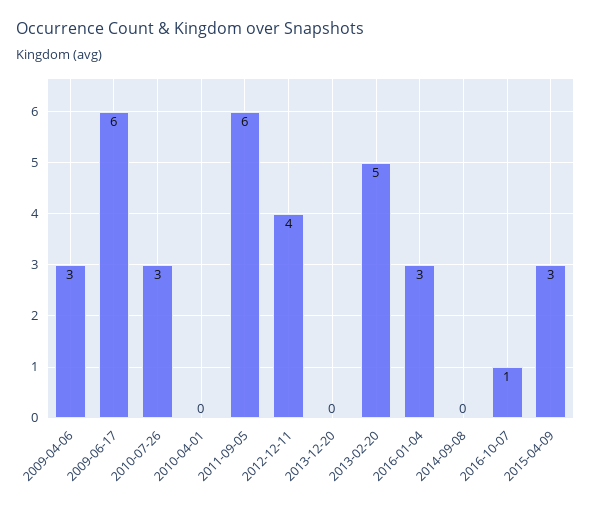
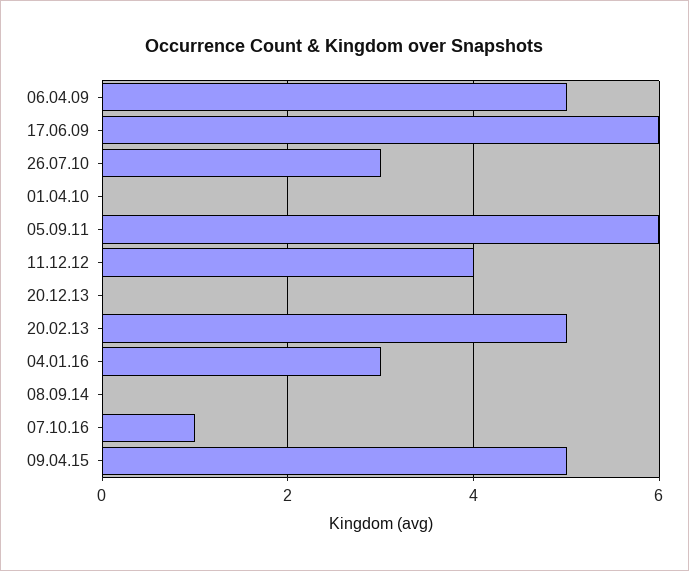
2009-04-06: 3 -> 5
2015-04-09: 3 -> 5

